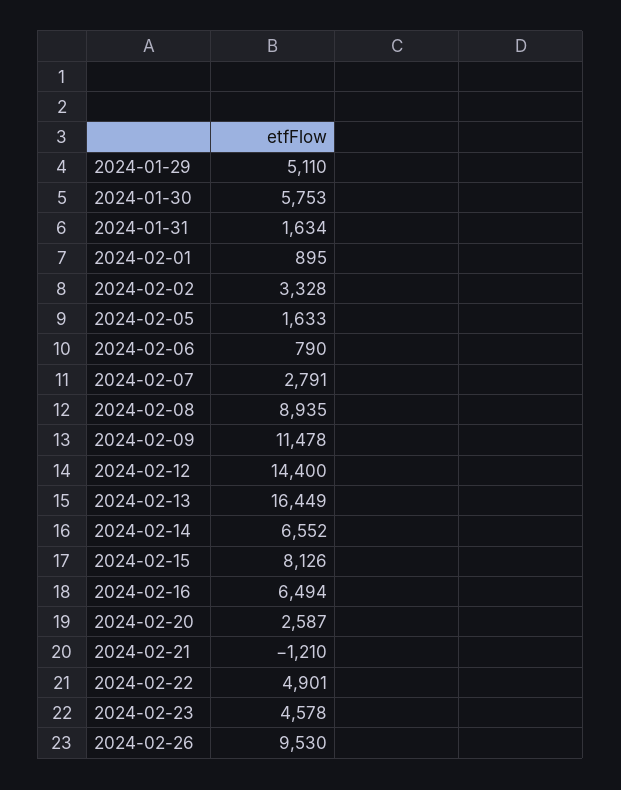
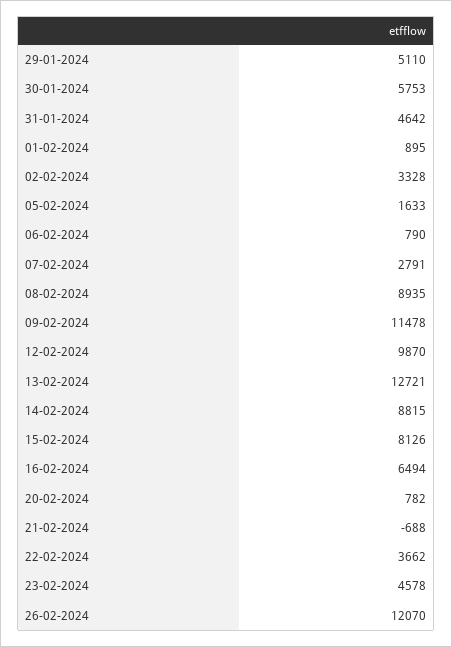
2024-01-31: 1634 -> 4642
2024-02-12: 14400 -> 9870
2024-02-13: 16449 -> 12721
2024-02-14: 6552 -> 8815
2024-02-20: 2587 -> 782
2024-02-21: -1210 -> -688
2024-02-22: 4901 -> 3662
2024-02-26: 9530 -> 12070

